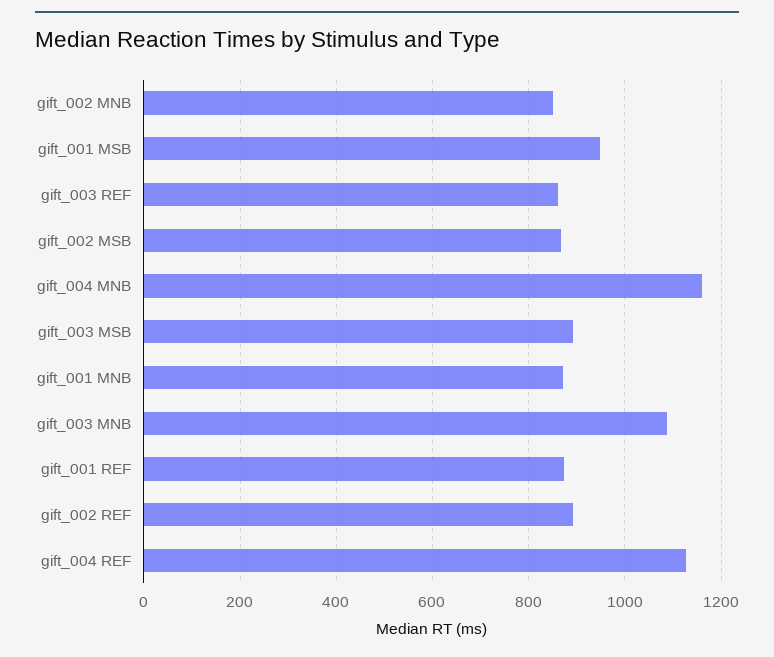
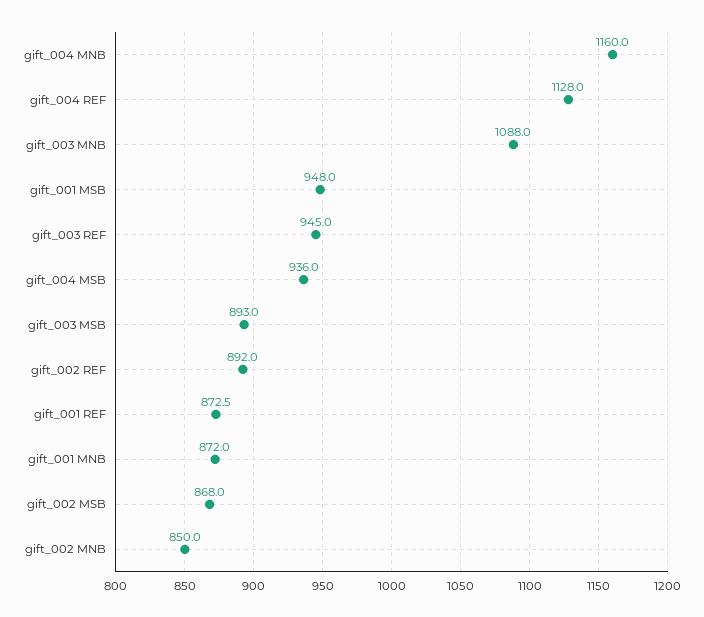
gift_003 REF: 860 -> 945
gift_004 MSB: none -> 936

